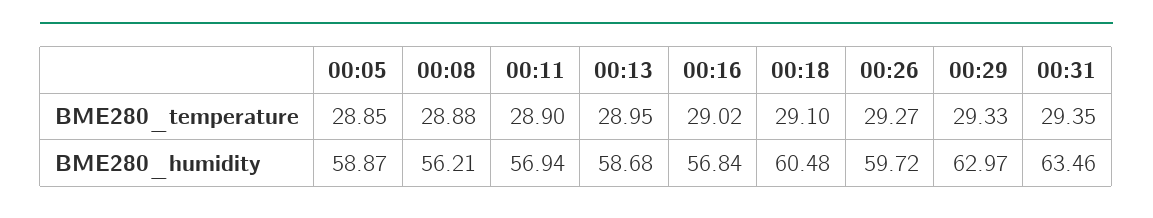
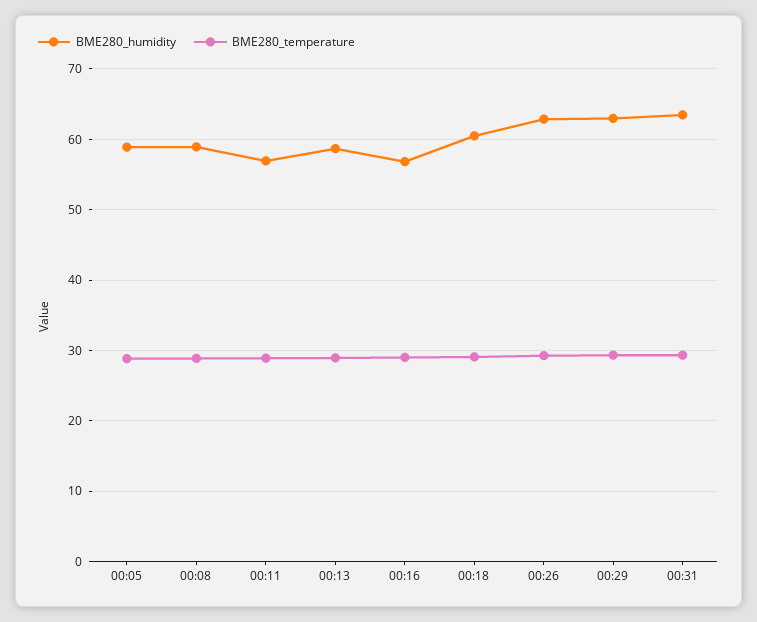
BME280_humidity, 00:08: 56.21 -> 59
BME280_humidity, 00:26: 59.72 -> 63

